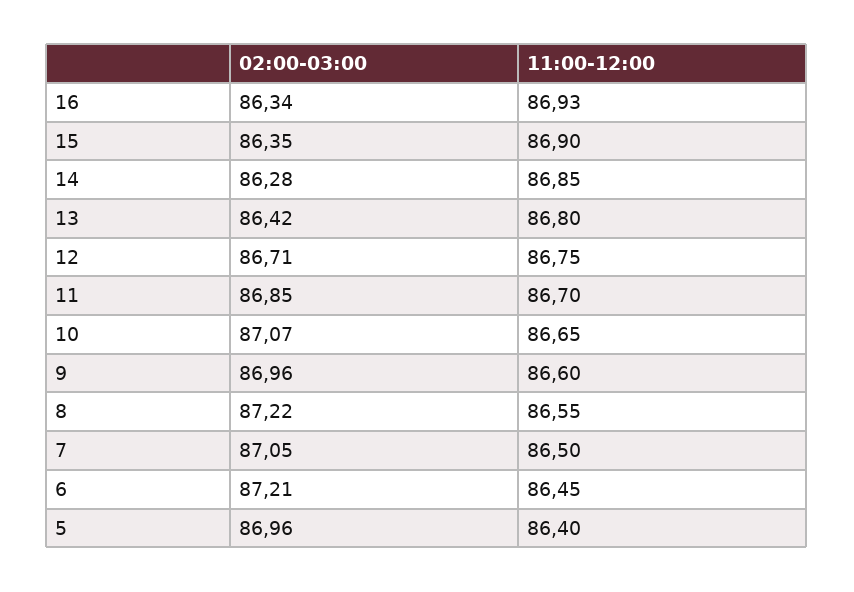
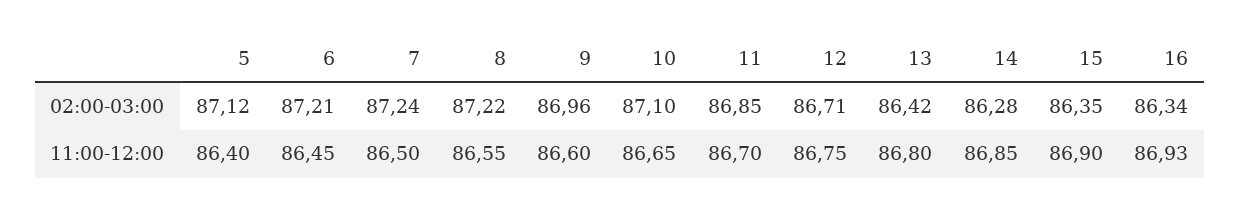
02:00-03:00, 10: 87.07 -> 87.1
02:00-03:00, 7: 87.05 -> 87.24
02:00-03:00, 5: 86.96 -> 87.12

